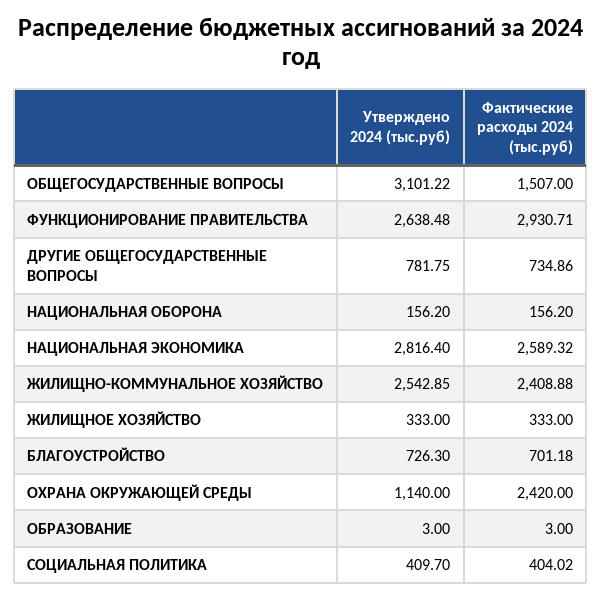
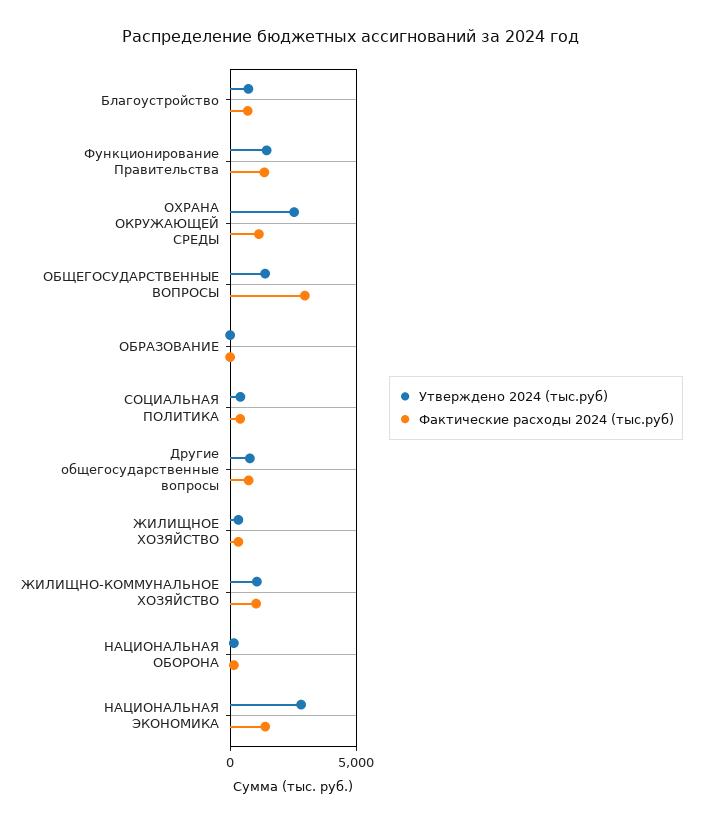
Утверждено 2024 (тыс.руб), ОБЩЕГОСУДАРСТВЕННЫЕ ВОПРОСЫ: 3101.22 -> 1500
Фактические расходы 2024 (тыс.руб), ОБЩЕГОСУДАРСТВЕННЫЕ ВОПРОСЫ: 1507 -> 3000
Утверждено 2024 (тыс.руб), ФУНКЦИОНИРОВАНИЕ ПРАВИТЕЛЬСТВА: 2638.48 -> 1500
Фактические расходы 2024 (тыс.руб), ФУНКЦИОНИРОВАНИЕ ПРАВИТЕЛЬСТВА: 2930.71 -> 1500
Фактические расходы 2024 (тыс.руб), НАЦИОНАЛЬНАЯ ЭКОНОМИКА: 2589.32 -> 1500
Утверждено 2024 (тыс.руб), ЖИЛИЩНО-КОММУНАЛЬНОЕ ХОЗЯЙСТВО: 2542.85 -> 1000
Фактические расходы 2024 (тыс.руб), ЖИЛИЩНО-КОММУНАЛЬНОЕ ХОЗЯЙСТВО: 2408.88 -> 1000
Утверждено 2024 (тыс.руб), ОХРАНА ОКРУЖАЮЩЕЙ СРЕДЫ: 1140 -> 2500
Фактические расходы 2024 (тыс.руб), ОХРАНА ОКРУЖАЮЩЕЙ СРЕДЫ: 2420 -> 1000

